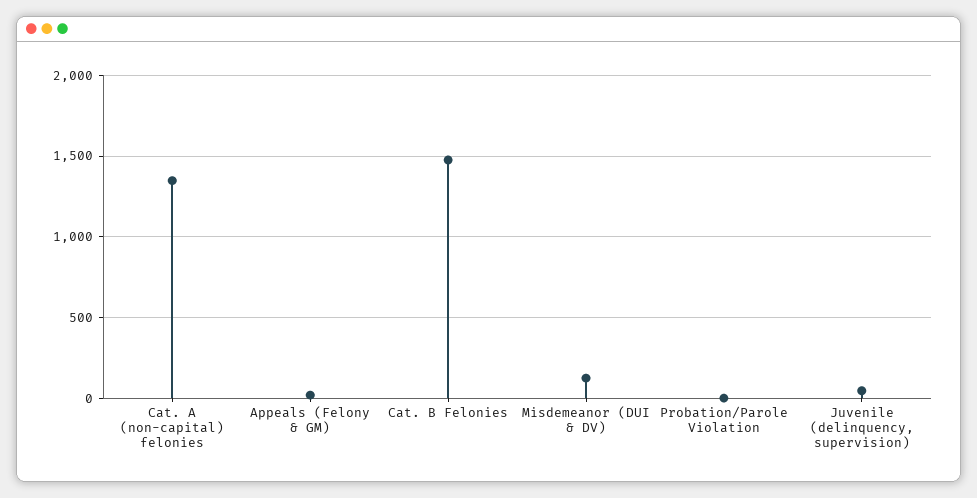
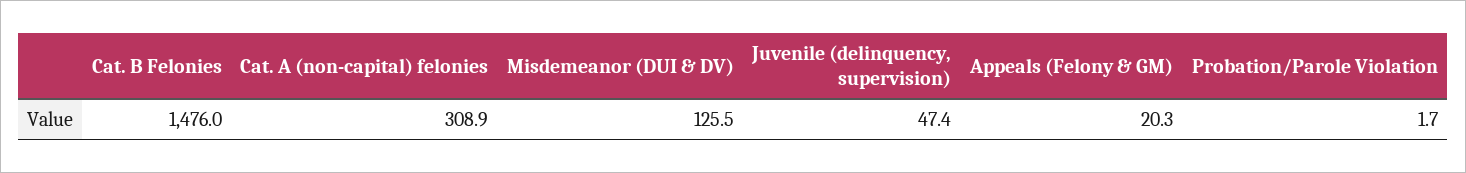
Cat. A (non-capital) felonies: 1350 -> 308.9

